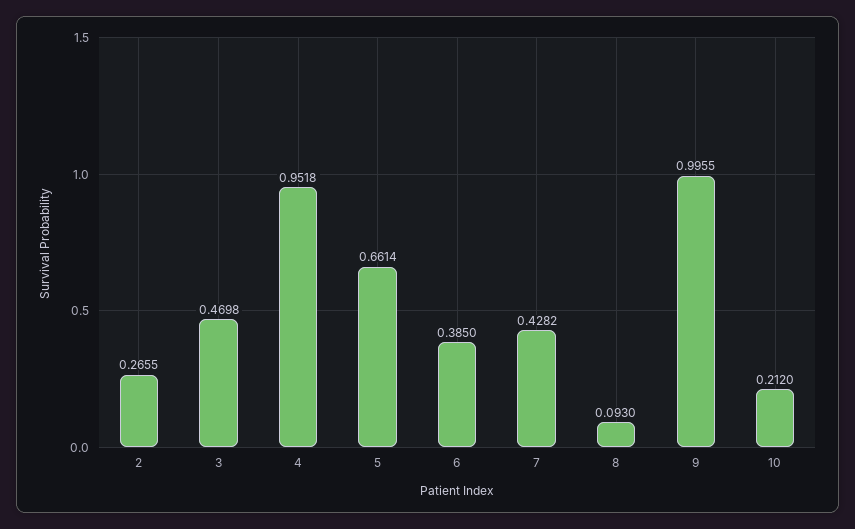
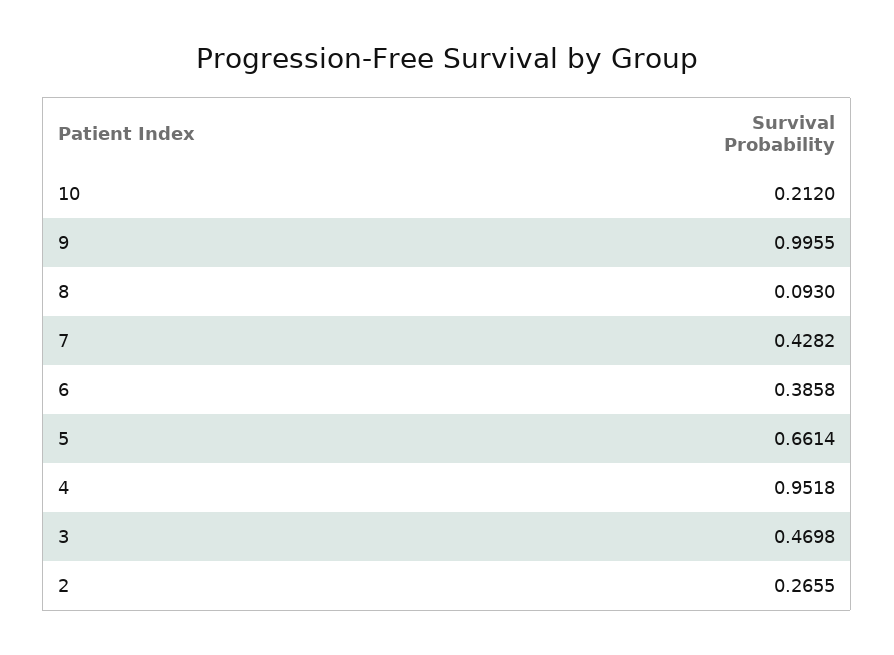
6: 0.385 -> 0.3858

